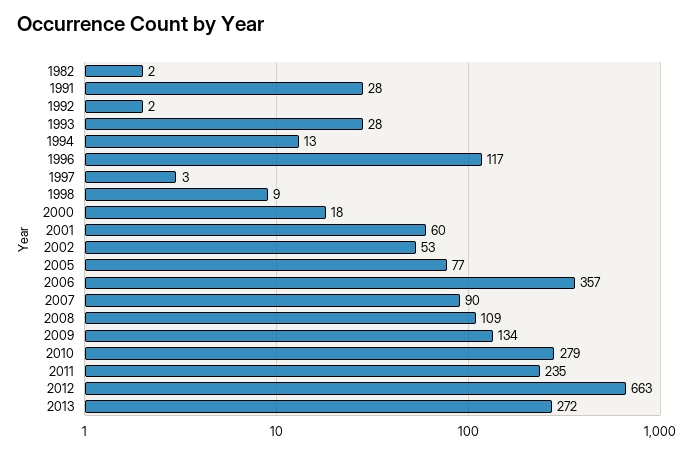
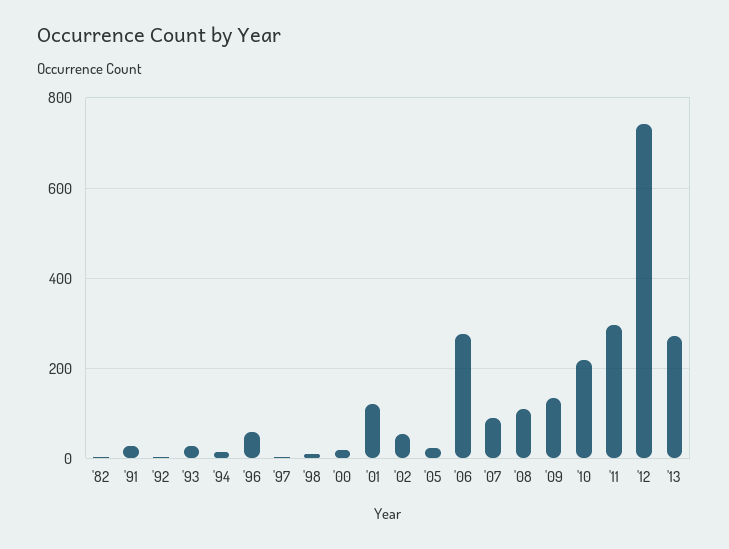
1996: 117 -> 60
2001: 60 -> 120
2005: 77 -> 20
2006: 357 -> 280
2010: 279 -> 220
2011: 235 -> 300
2012: 663 -> 740

